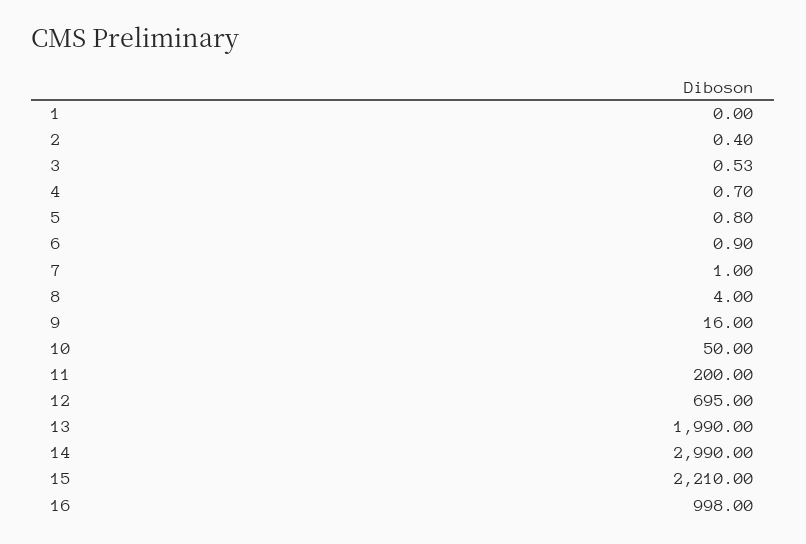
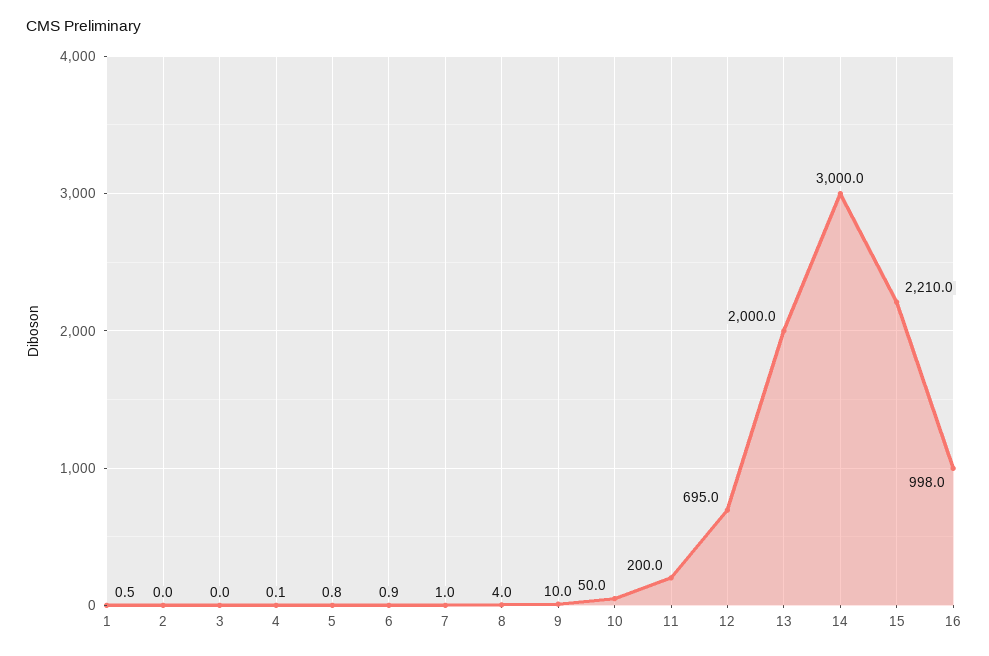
1: 0 -> 0.5
2: 0.4 -> 0
3: 0.53 -> 0
4: 0.7 -> 0.1
9: 16 -> 10
13: 1990 -> 2000
14: 2990 -> 3000

